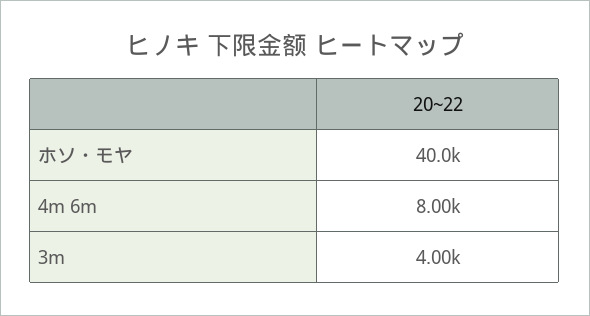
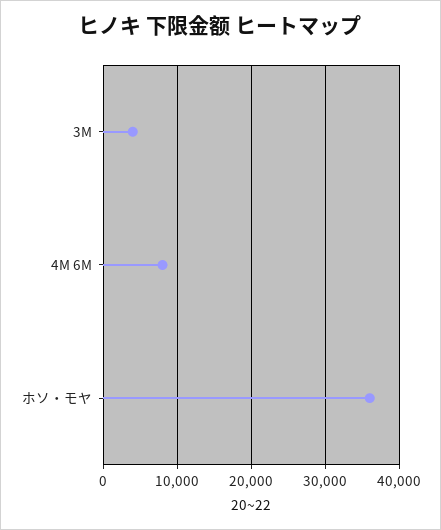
ホソ・モヤ: 40000 -> 36000

